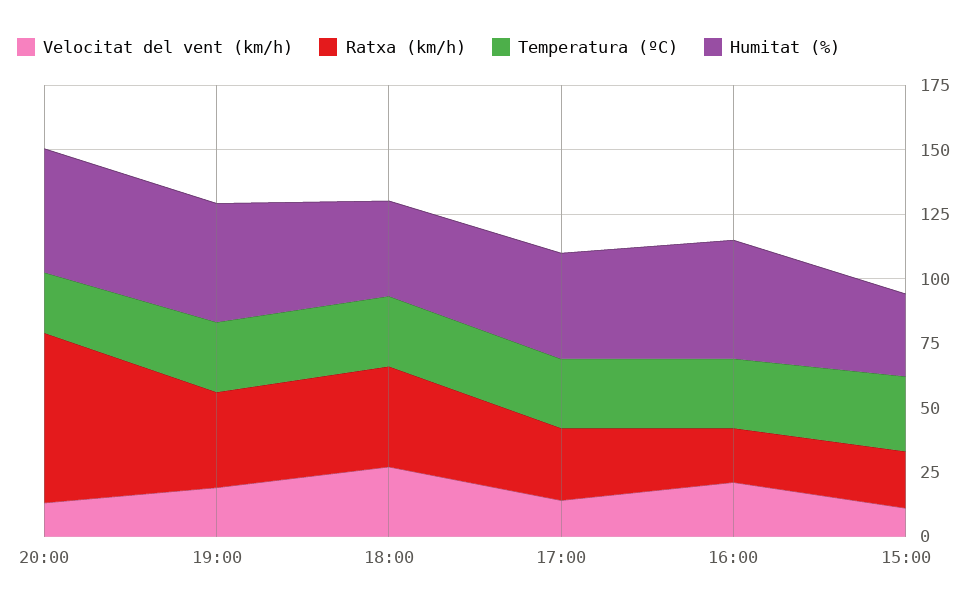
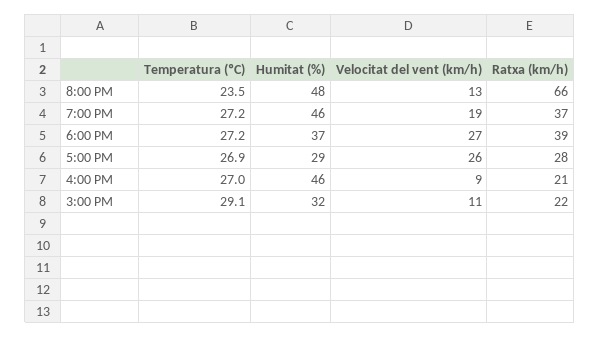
Velocitat del vent (km/h), 17:00: 15 -> 26
Humitat (%), 17:00: 40 -> 29
Velocitat del vent (km/h), 16:00: 20 -> 9

